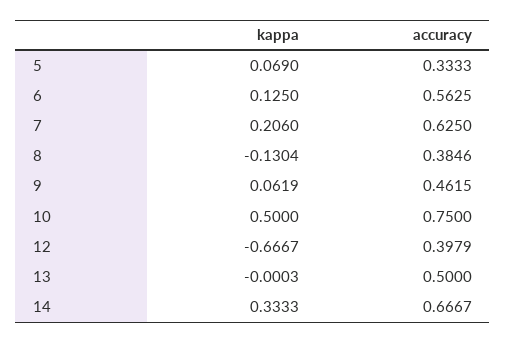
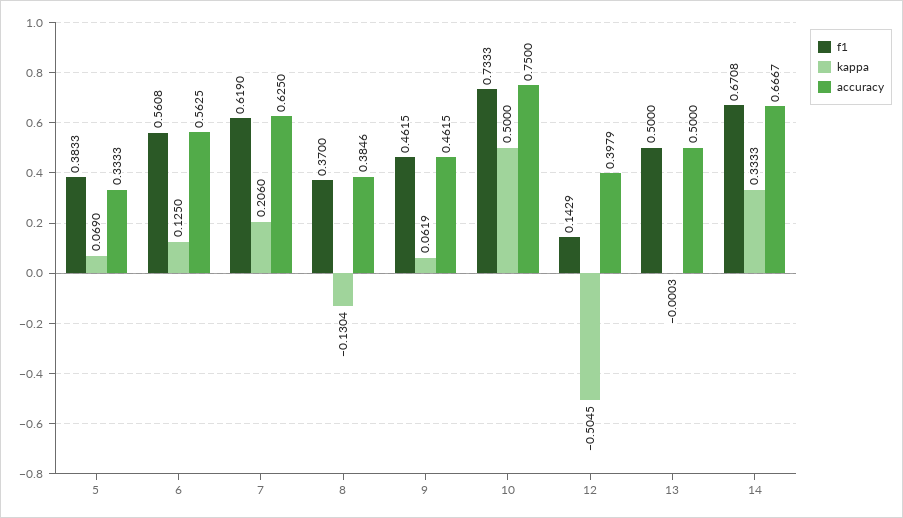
kappa, 12: -0.6667 -> -0.5045
f1, 5: none -> 0.3833
f1, 6: none -> 0.5608
f1, 7: none -> 0.619
f1, 8: none -> 0.37
f1, 9: none -> 0.4615
f1, 10: none -> 0.7333
f1, 12: none -> 0.1429
f1, 13: none -> 0.5
f1, 14: none -> 0.6708

